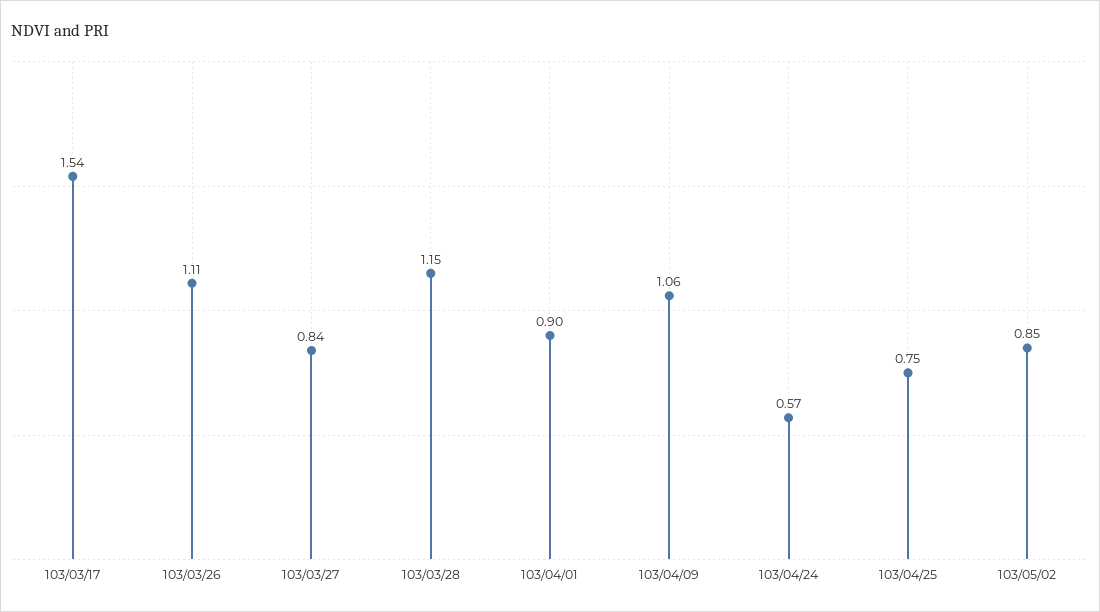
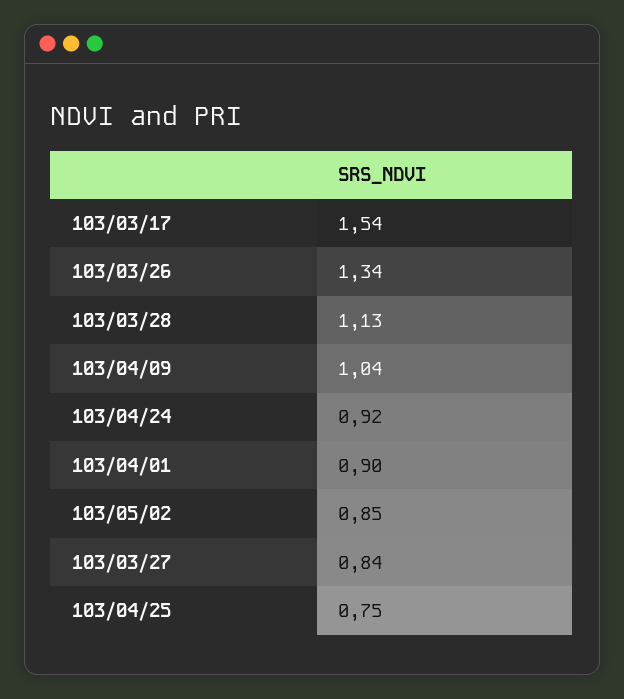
103/03/26: 1.11 -> 1.34
103/03/28: 1.15 -> 1.13
103/04/09: 1.06 -> 1.04
103/04/24: 0.57 -> 0.92

